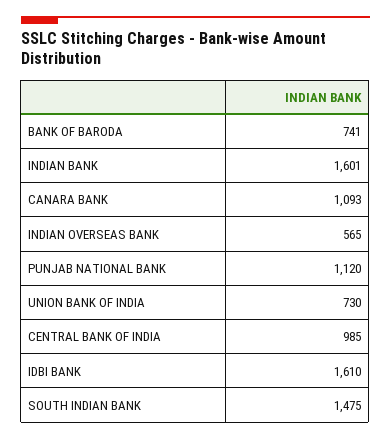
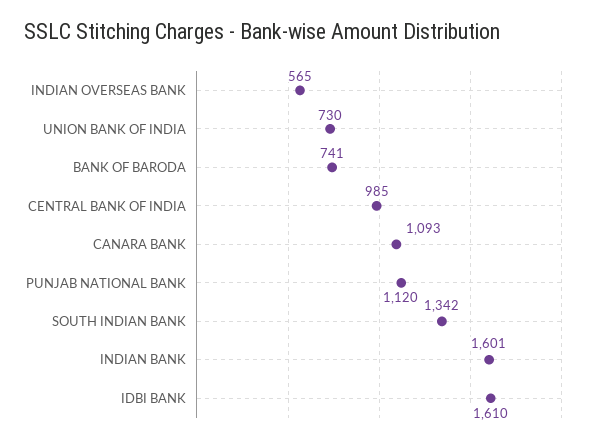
SOUTH INDIAN BANK: 1475 -> 1342

